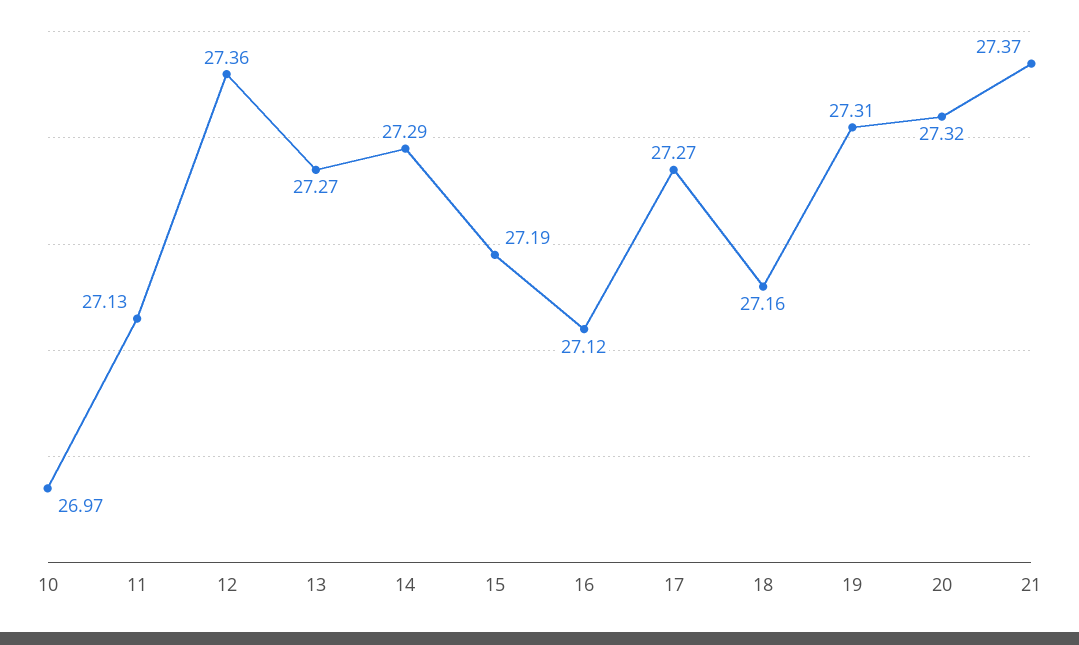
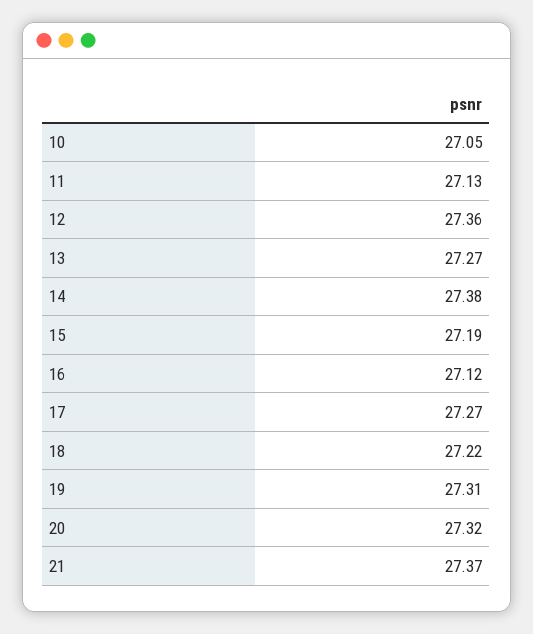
10: 26.97 -> 27.05
14: 27.29 -> 27.38
18: 27.16 -> 27.22

